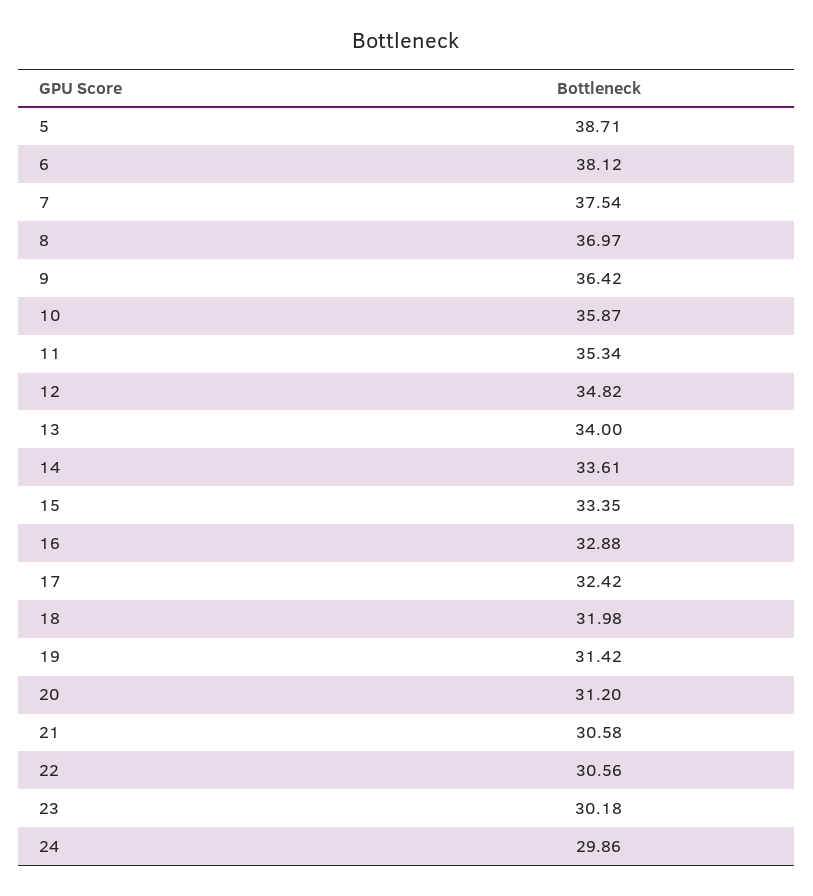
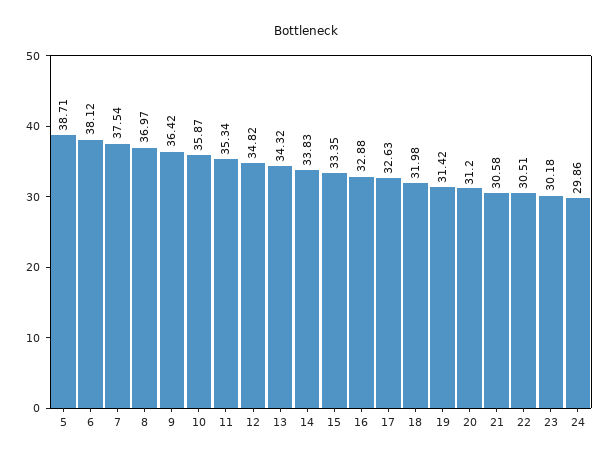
13: 34 -> 34.32
14: 33.61 -> 33.83
17: 32.42 -> 32.63
22: 30.56 -> 30.51

